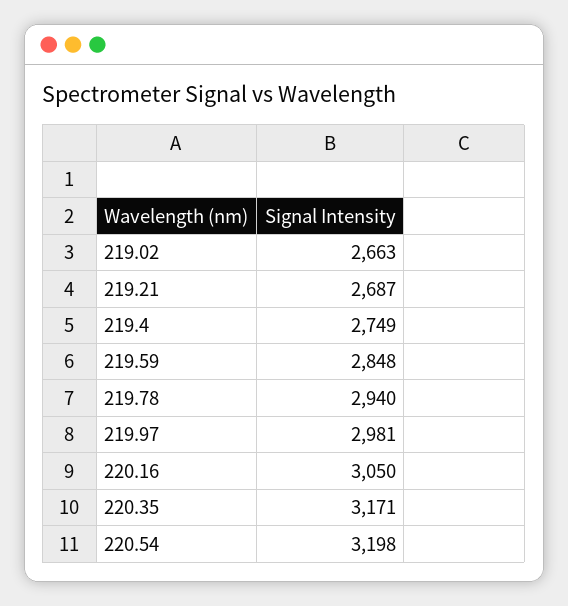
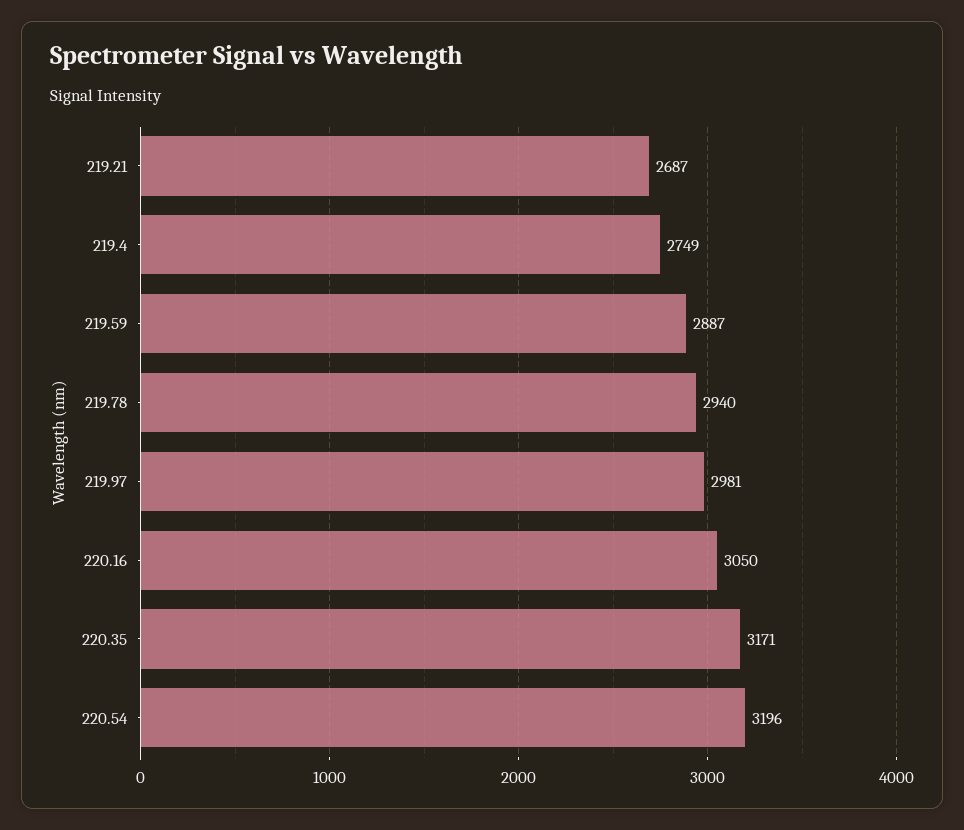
219.02: 2663 -> none
219.59: 2848 -> 2887
220.54: 3198 -> 3196

